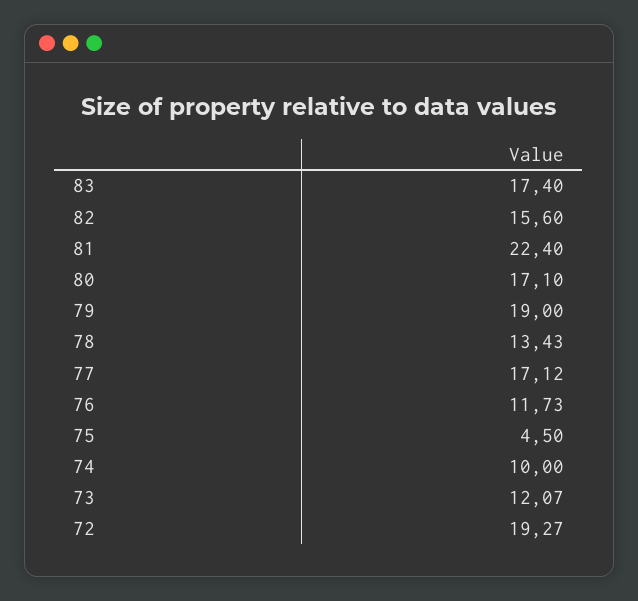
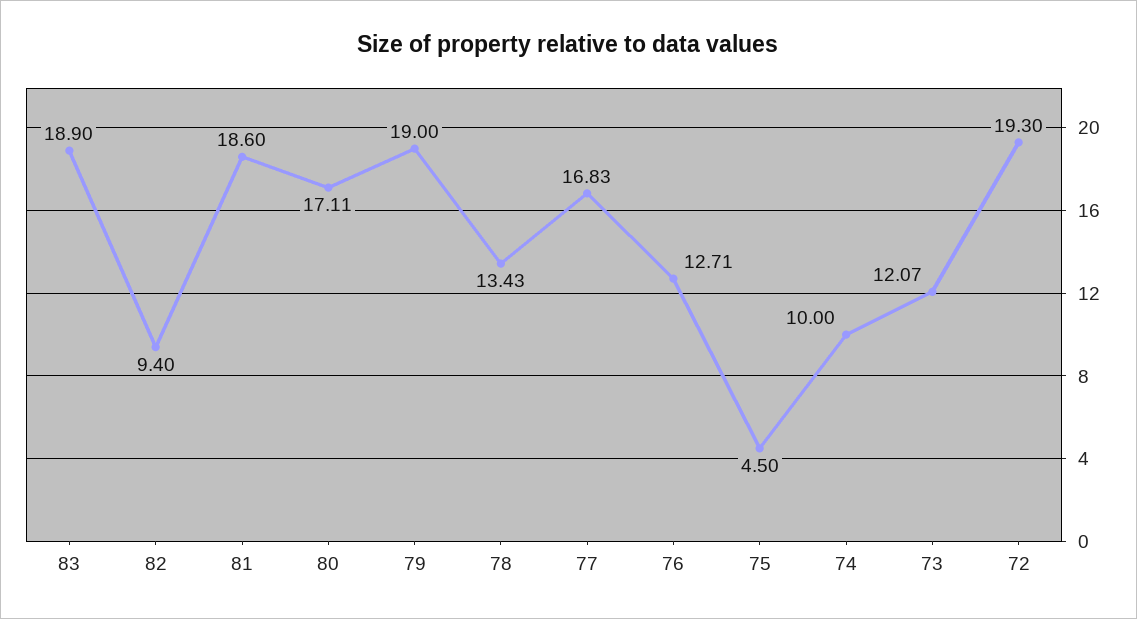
83: 17.4 -> 18.9
82: 15.6 -> 9.4
81: 22.4 -> 18.6
80: 17.1 -> 17.11
77: 17.12 -> 16.83
76: 11.73 -> 12.71
72: 19.27 -> 19.3

